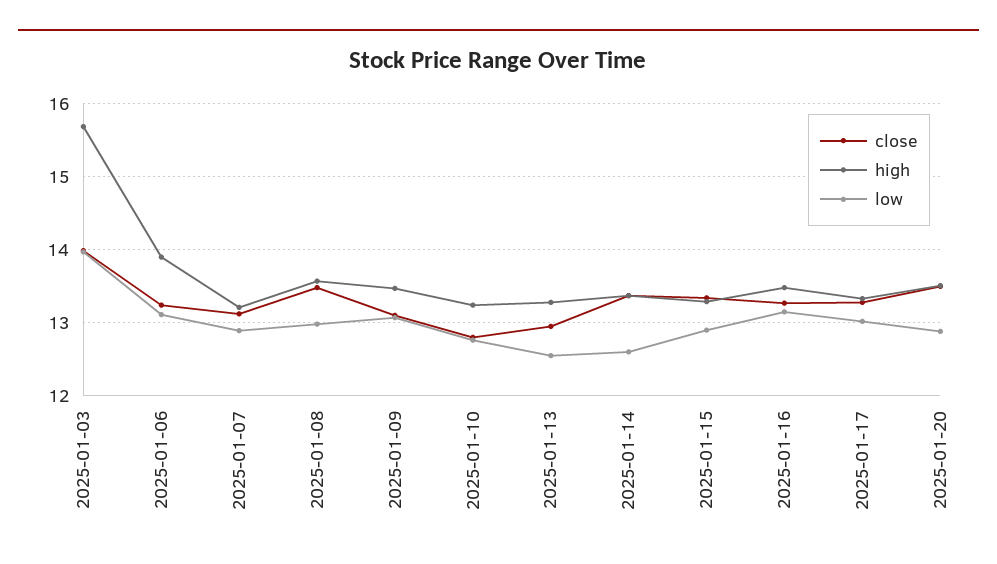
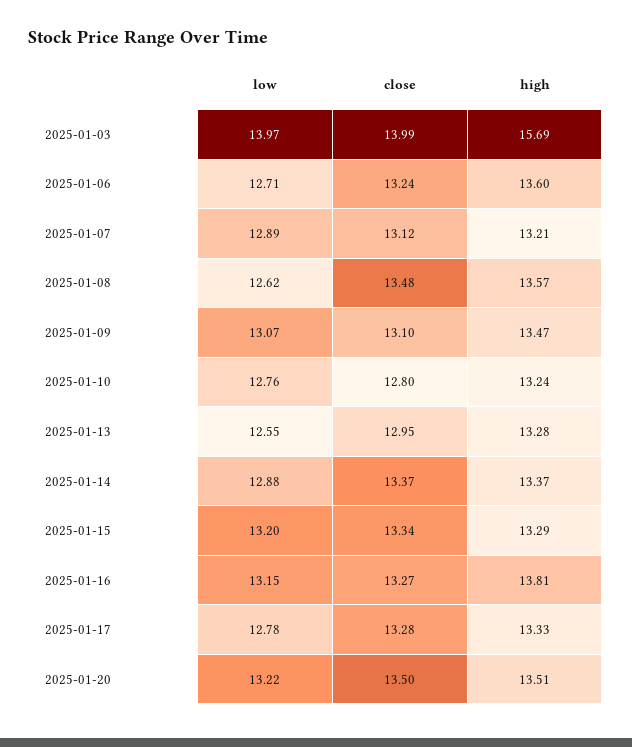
high, 2025-01-06: 13.9 -> 13.6
low, 2025-01-06: 13.1 -> 12.71
low, 2025-01-08: 13 -> 12.62
low, 2025-01-14: 12.6 -> 12.88
low, 2025-01-15: 12.9 -> 13.2
high, 2025-01-16: 13.5 -> 13.81
low, 2025-01-17: 13 -> 12.78
low, 2025-01-20: 12.9 -> 13.22

